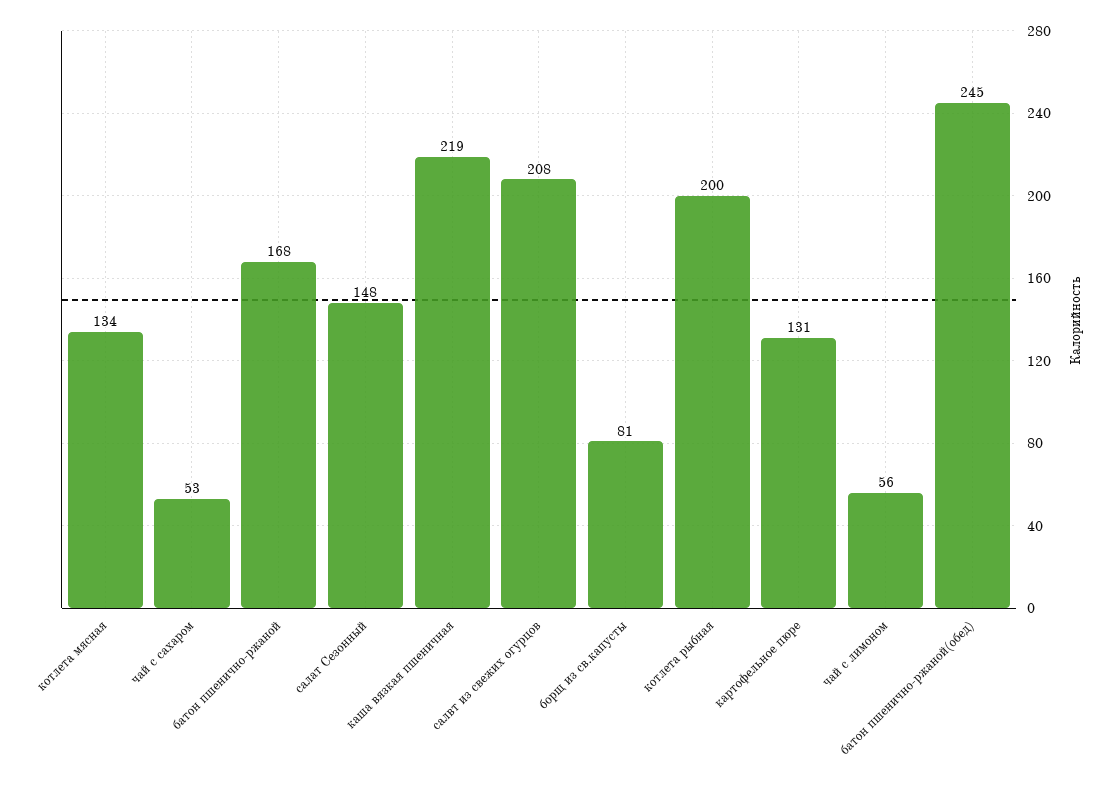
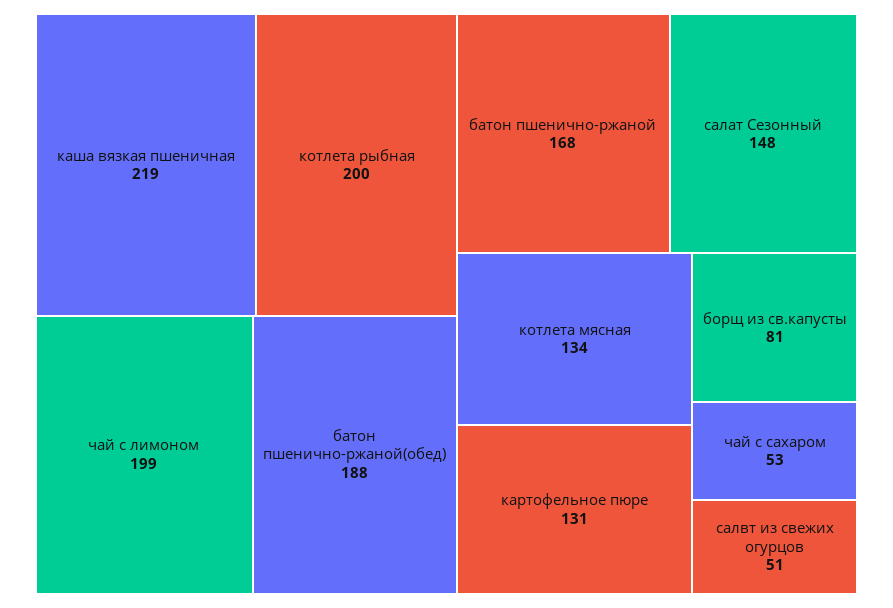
салвт из свежих огурцов: 208 -> 51
чай с лимоном: 56 -> 199
батон пшенично-ржаной(обед): 245 -> 188

